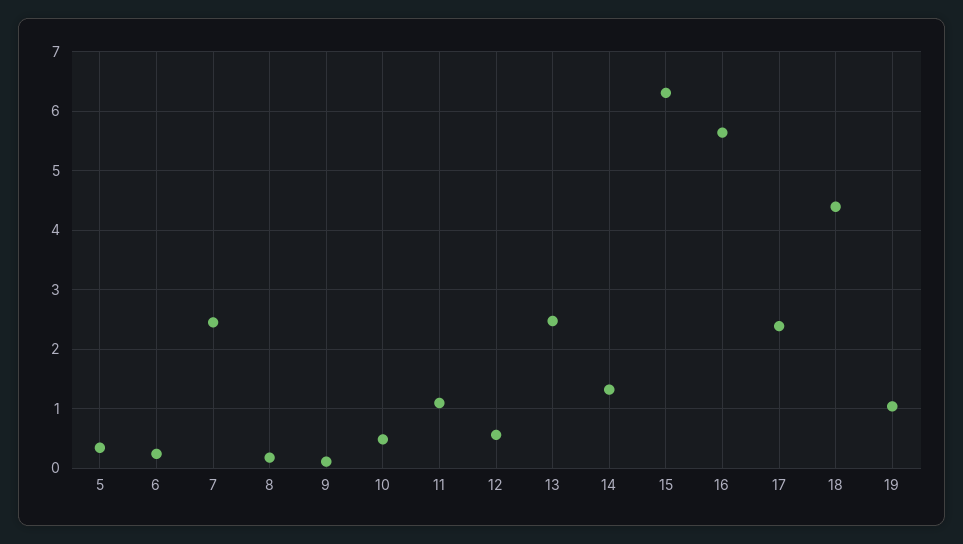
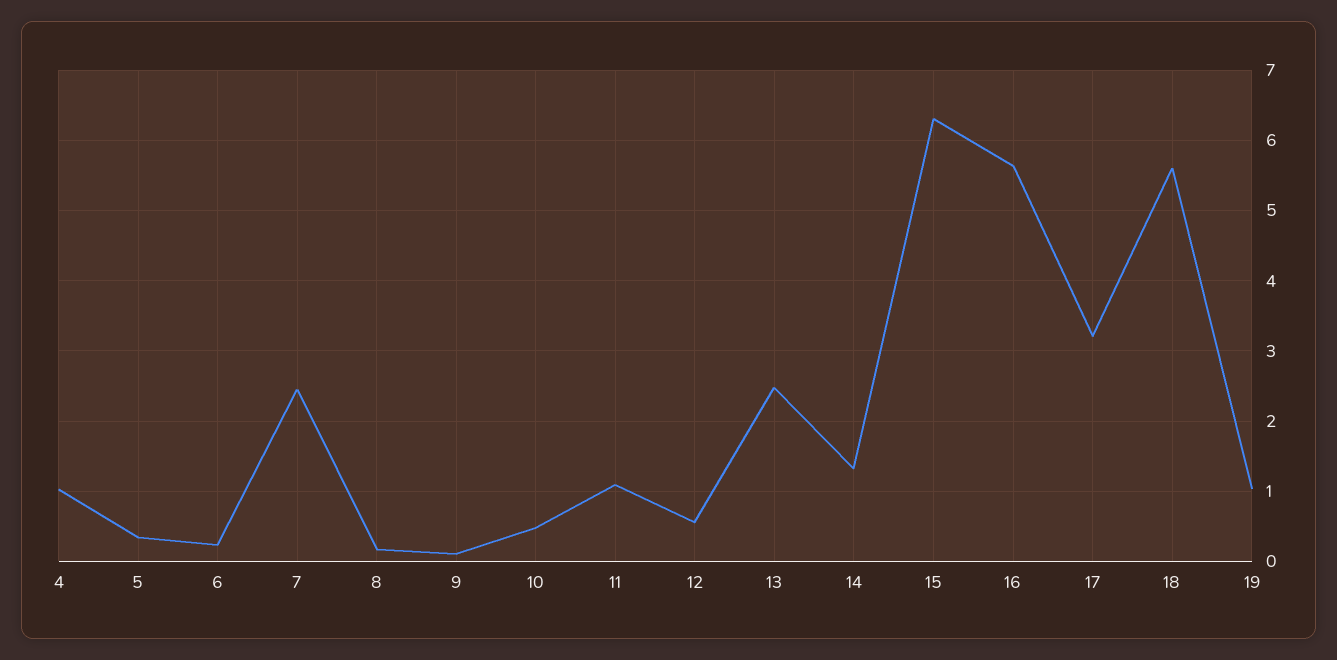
17: 2.4 -> 3.2
18: 4.4 -> 5.6
4: none -> 1

